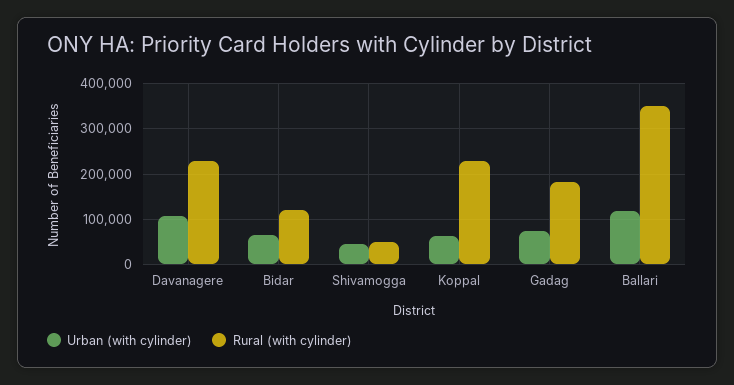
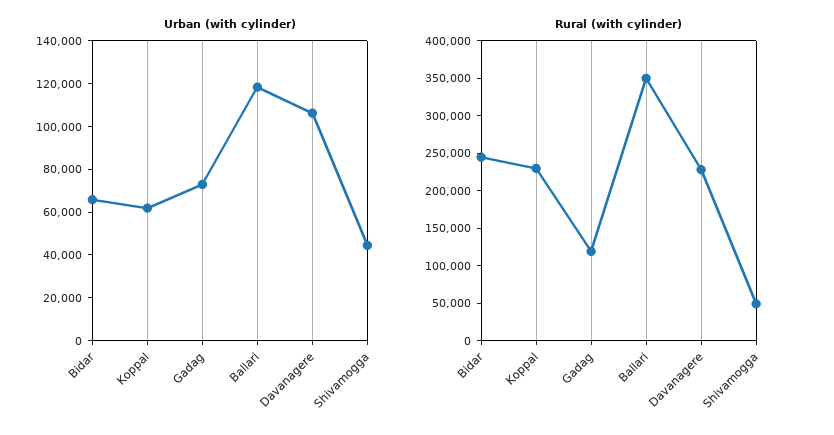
Rural (with cylinder), Bidar: 120000 -> 250000
Rural (with cylinder), Gadag: 180000 -> 125000

